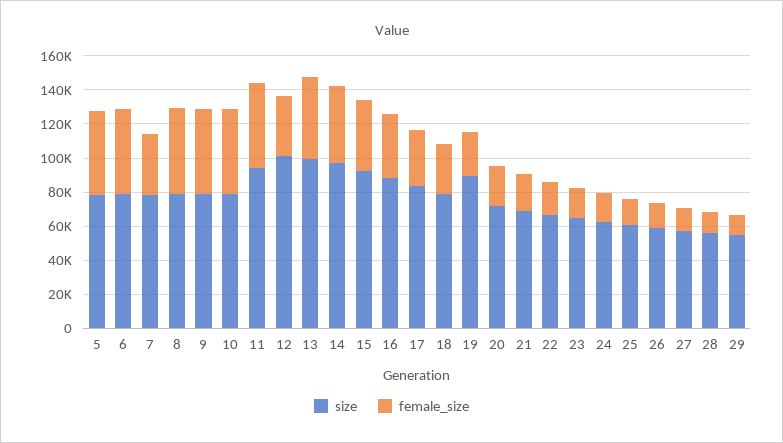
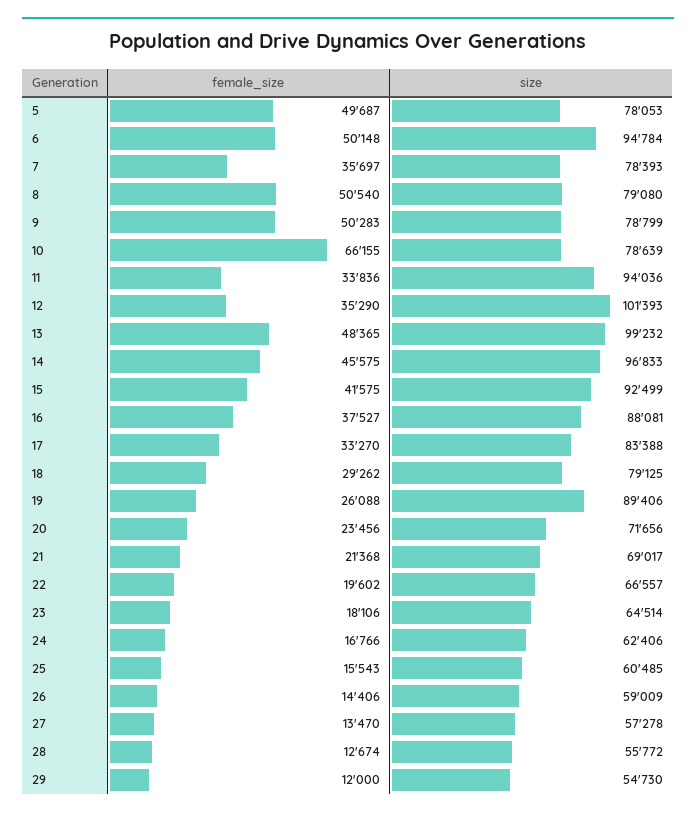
size, 6: 80000 -> 94784
female_size, 10: 50000 -> 66155
female_size, 11: 50000 -> 33836

